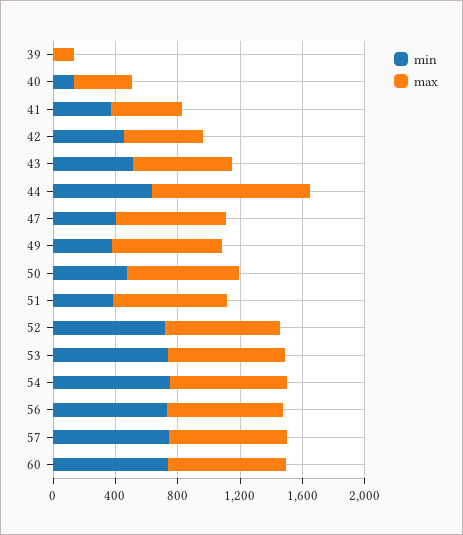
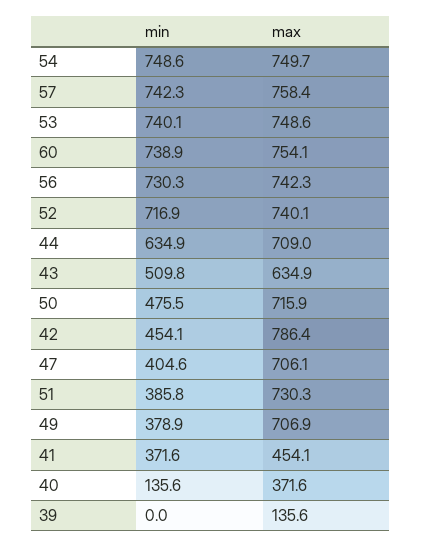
max, 42: 500 -> 786.4
max, 44: 1000 -> 709

